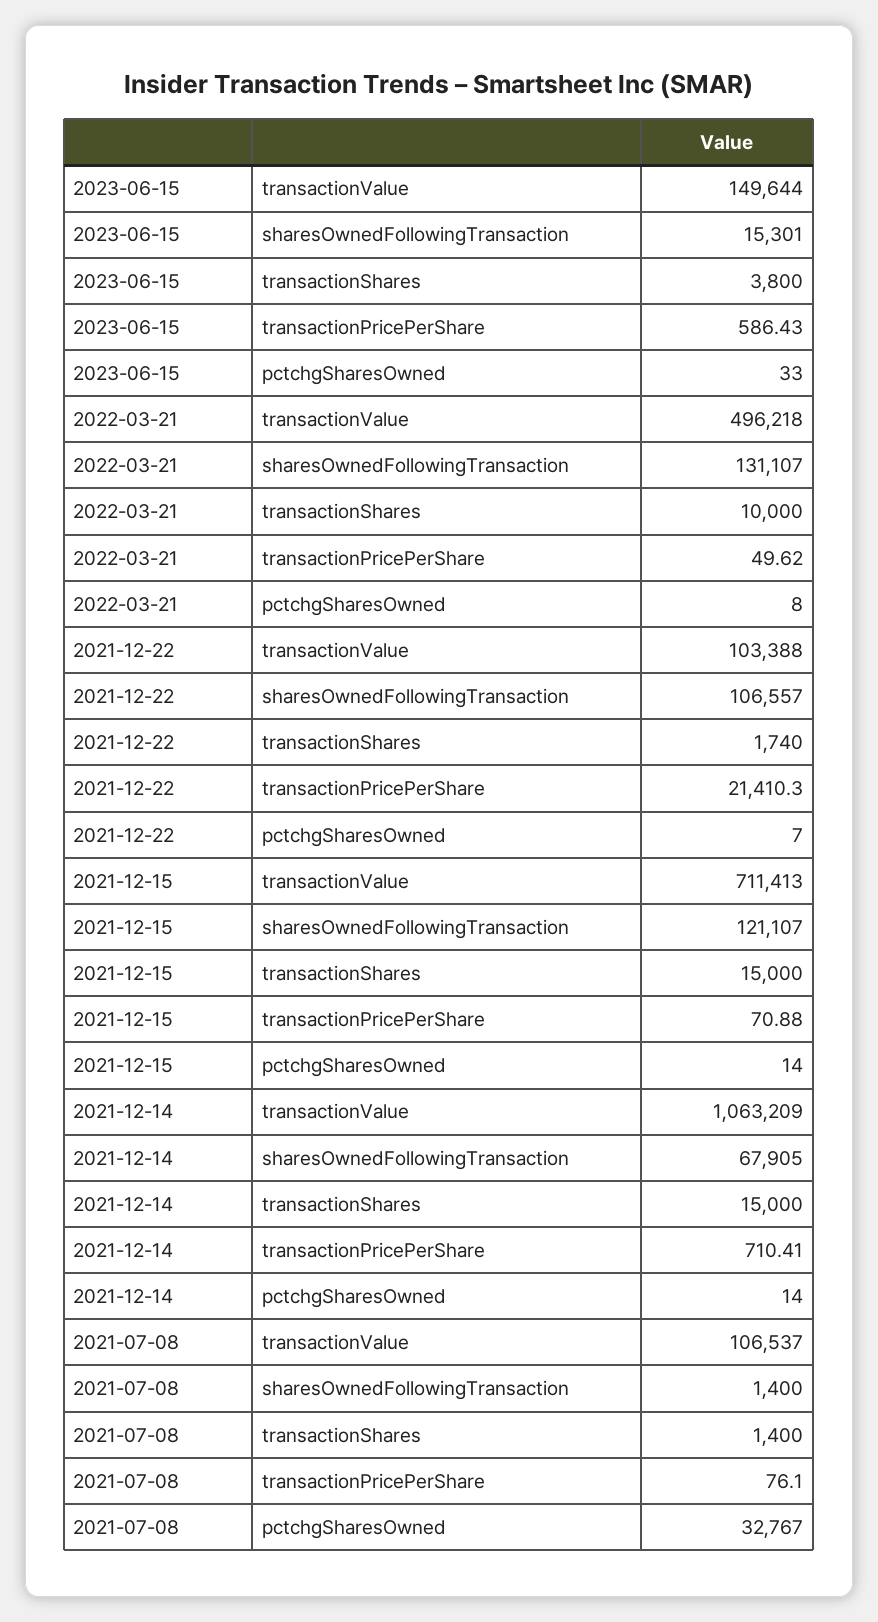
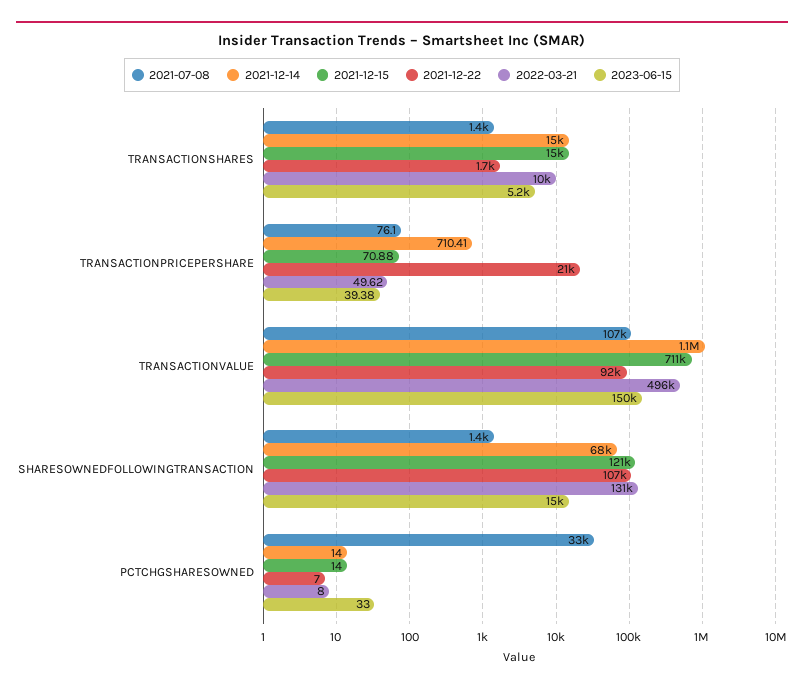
2023-06-15, transactionShares: 3800 -> 5200
2023-06-15, transactionPricePerShare: 586.43 -> 39.38
2021-12-22, transactionValue: 103388 -> 92000

